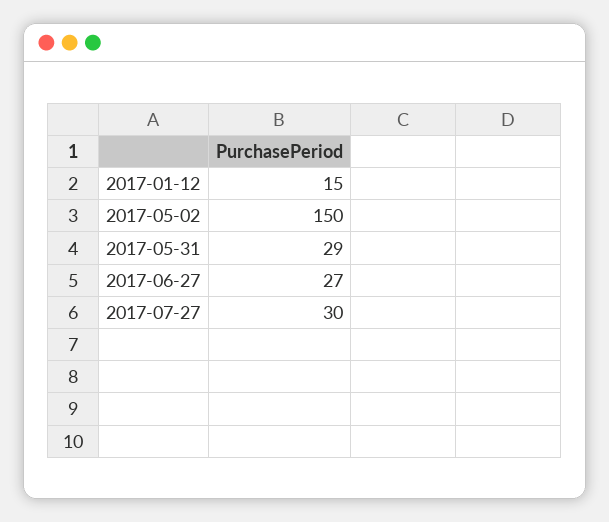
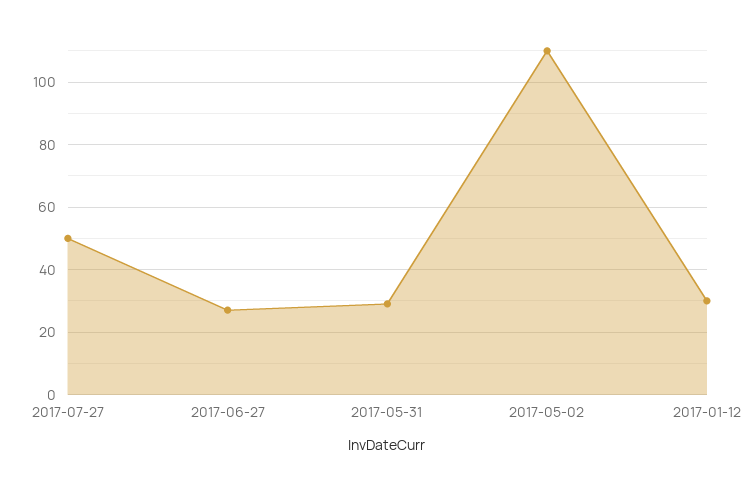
2017-01-12: 15 -> 30
2017-05-02: 150 -> 110
2017-07-27: 30 -> 50

